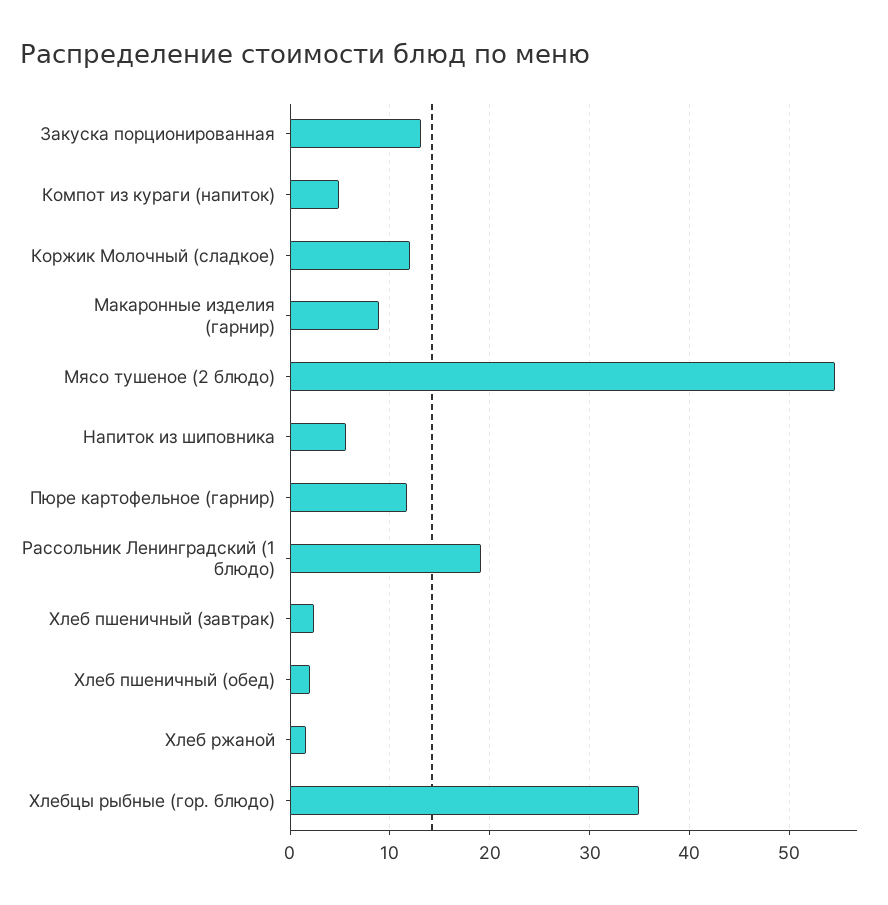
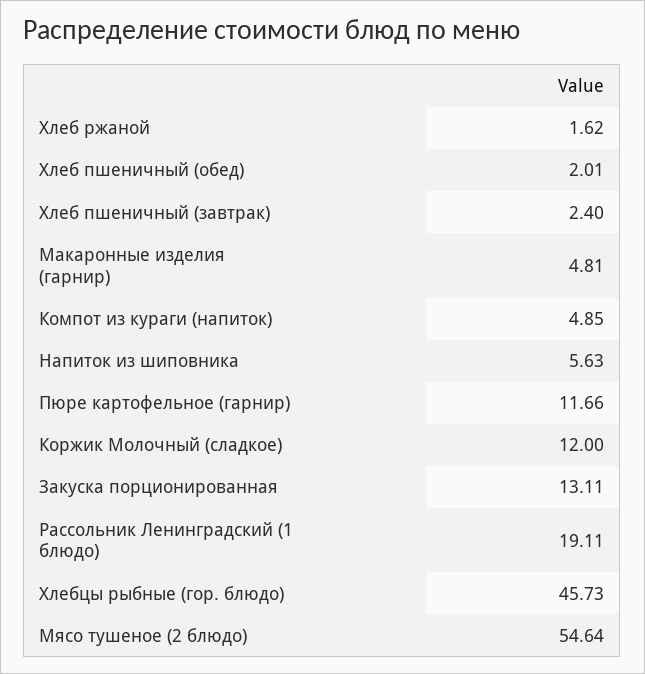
Макаронные изделия (гарнир): 9 -> 4.81
Хлебцы рыбные (гор. блюдо): 35 -> 45.73

